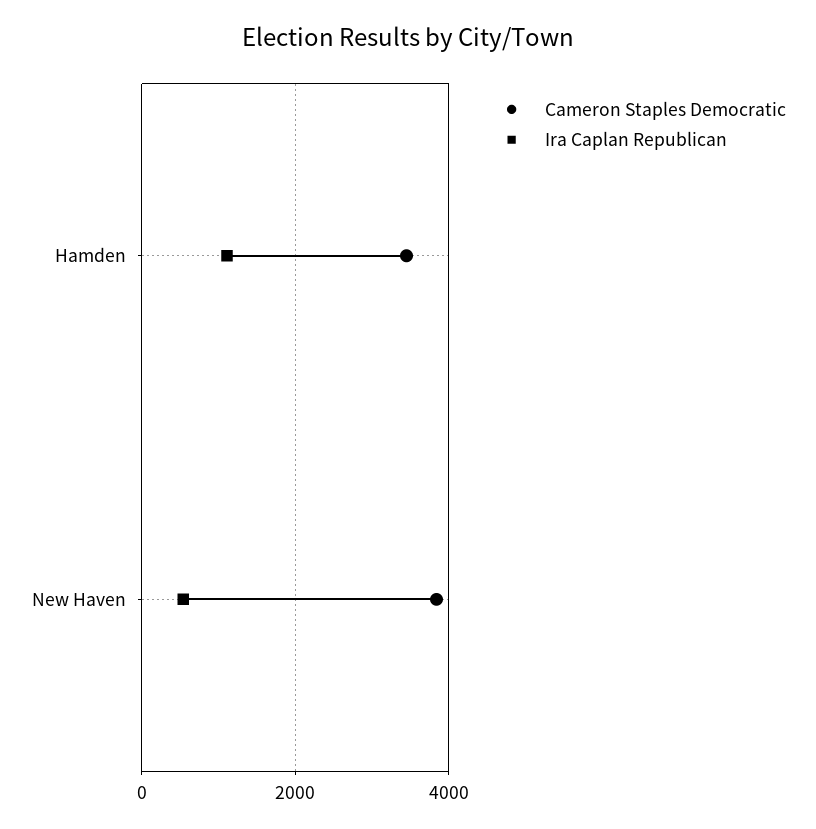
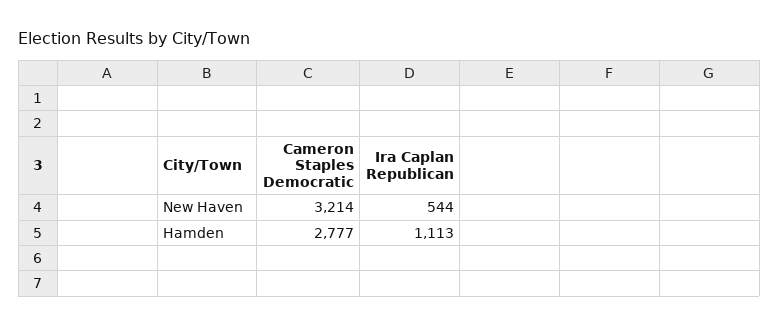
Cameron Staples Democratic, Hamden: 3400 -> 2777
Cameron Staples Democratic, New Haven: 3800 -> 3214

